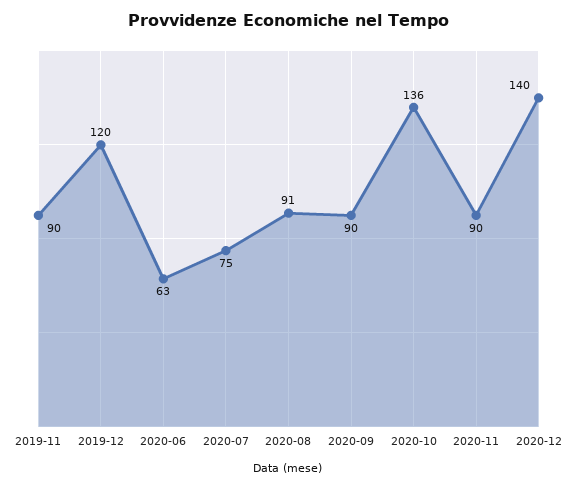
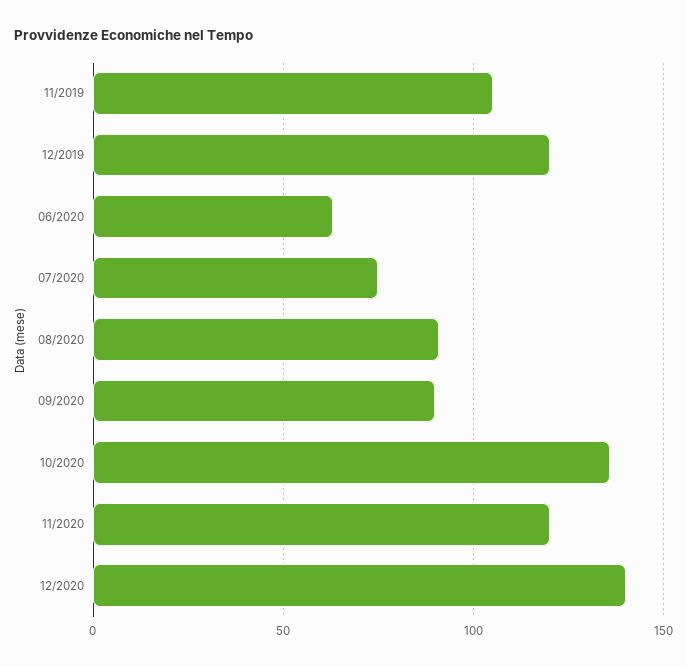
2019-11: 90 -> 105
2020-11: 90 -> 120

